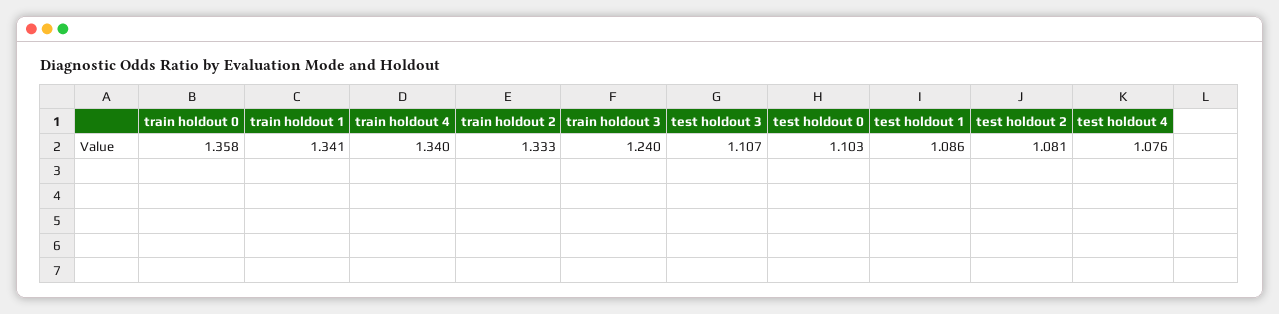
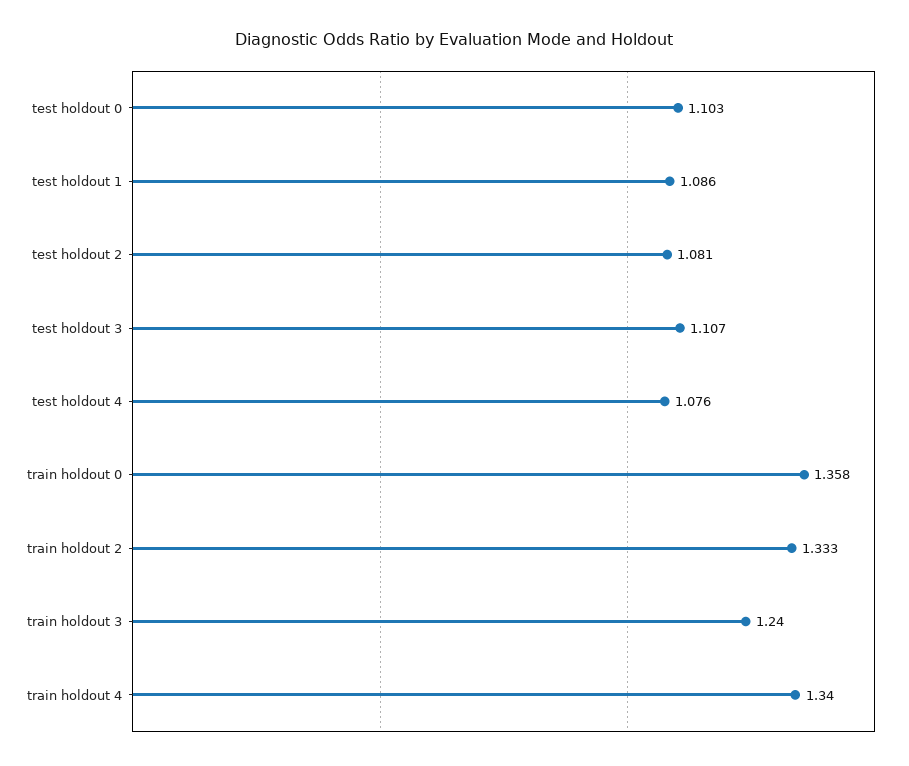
train holdout 1: 1.341 -> none

